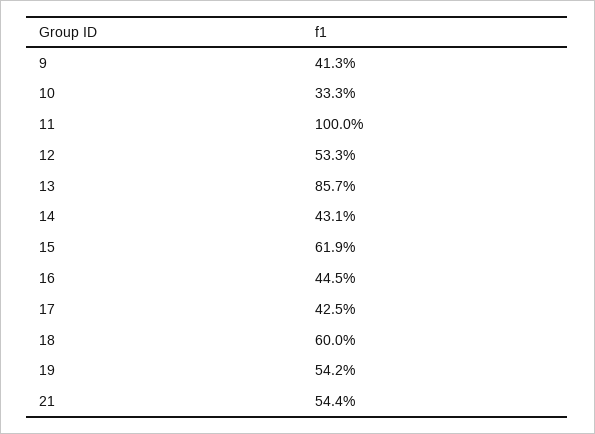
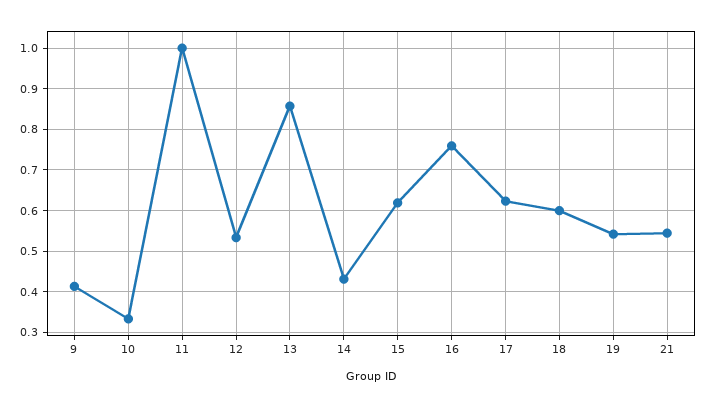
16: 0.445 -> 0.76
17: 0.425 -> 0.62

